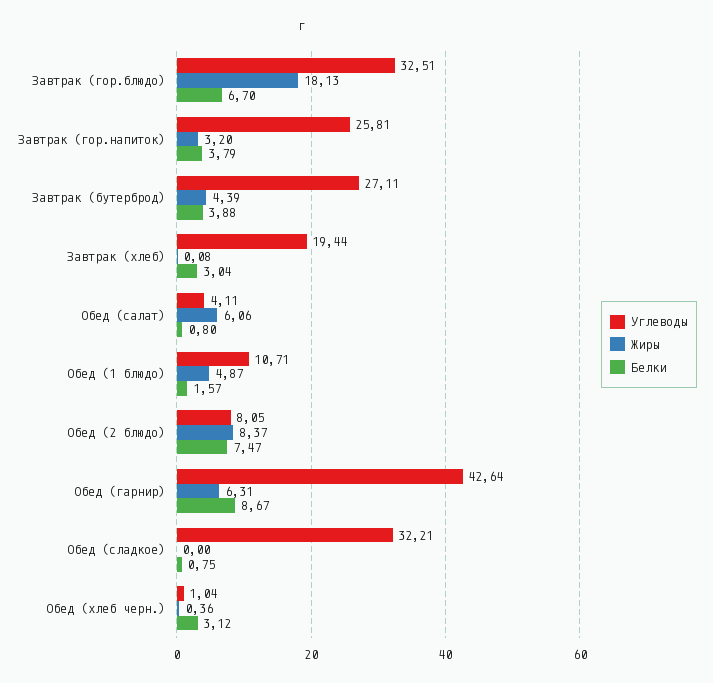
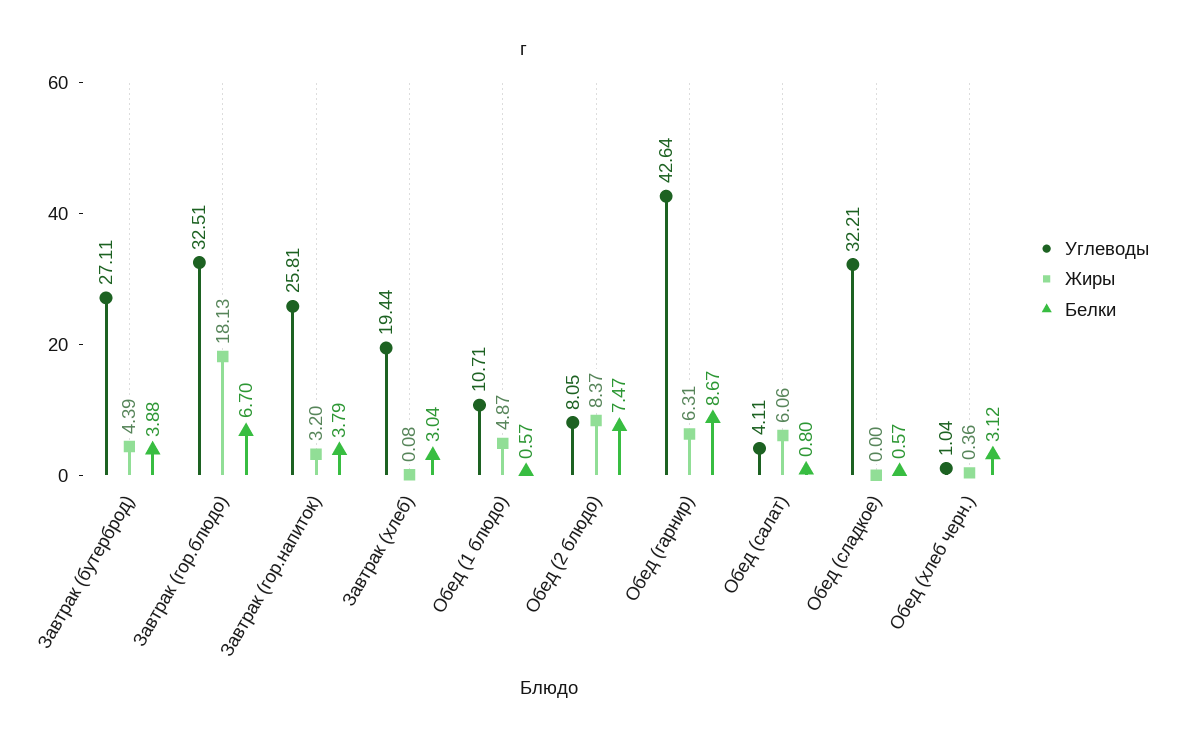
Белки, Обед (1 блюдо): 1.57 -> 0.57
Белки, Обед (сладкое): 0.75 -> 0.57

